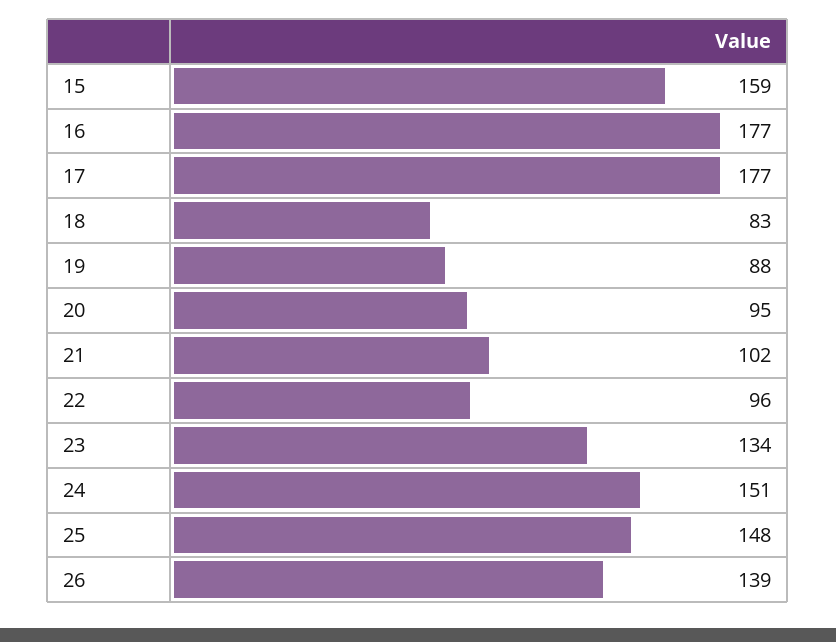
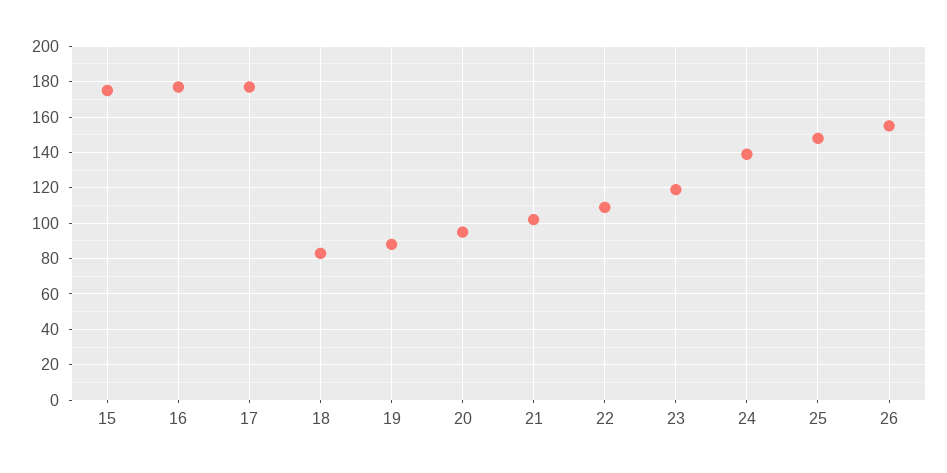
15: 159 -> 175
22: 96 -> 110
23: 134 -> 120
24: 151 -> 140
26: 139 -> 155

